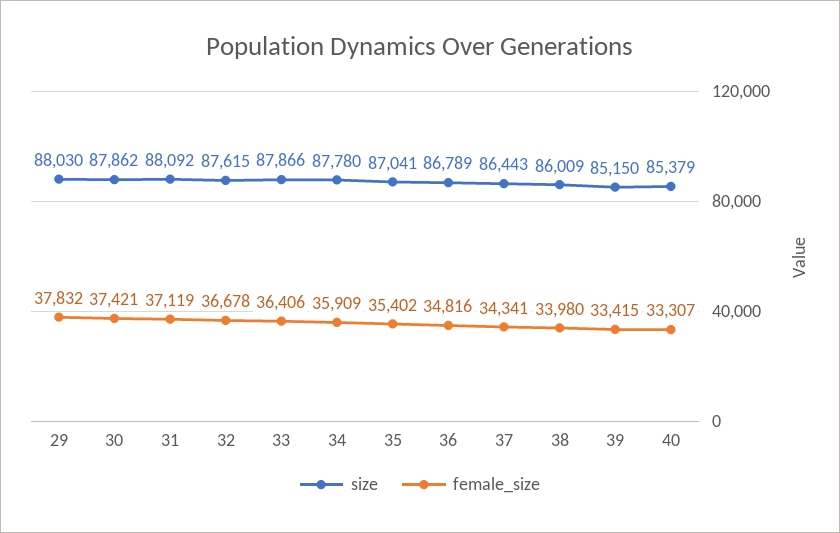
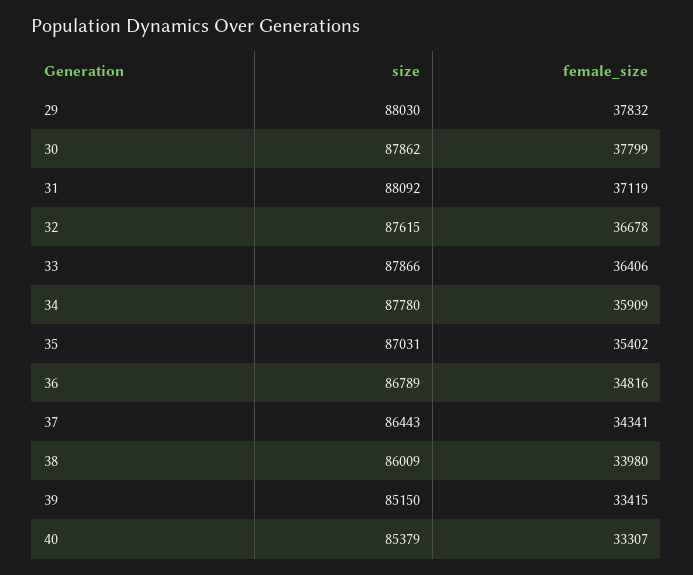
female_size, 30: 37421 -> 37799
size, 35: 87041 -> 87031

